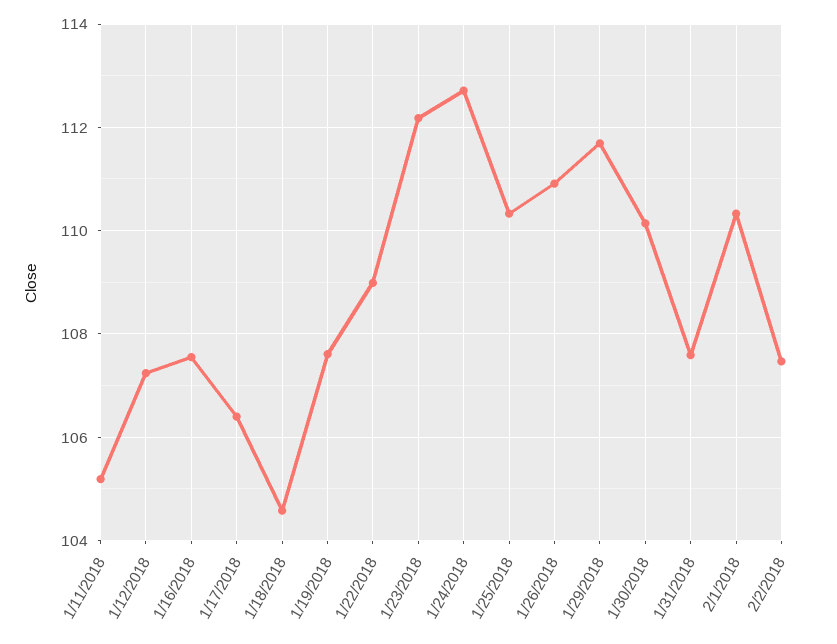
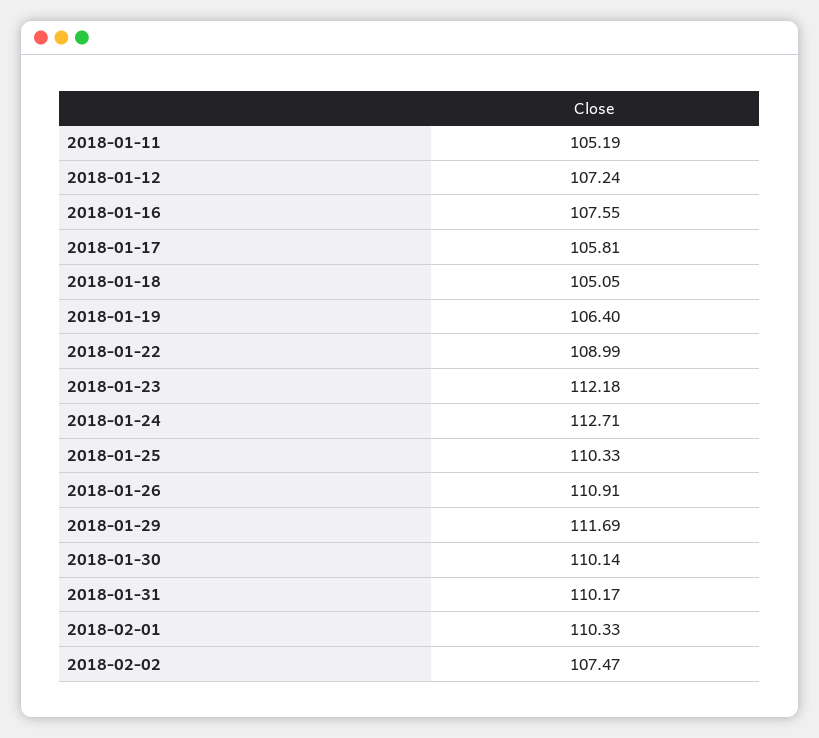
1/17/2018: 106.4 -> 105.81
1/18/2018: 104.6 -> 105.05
1/19/2018: 107.6 -> 106.4
1/31/2018: 107.6 -> 110.17

